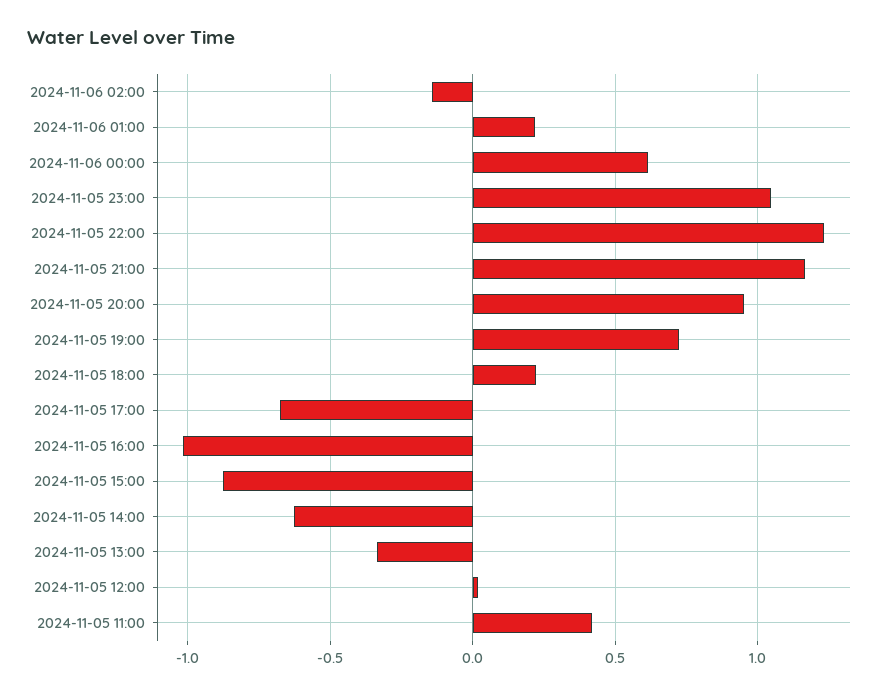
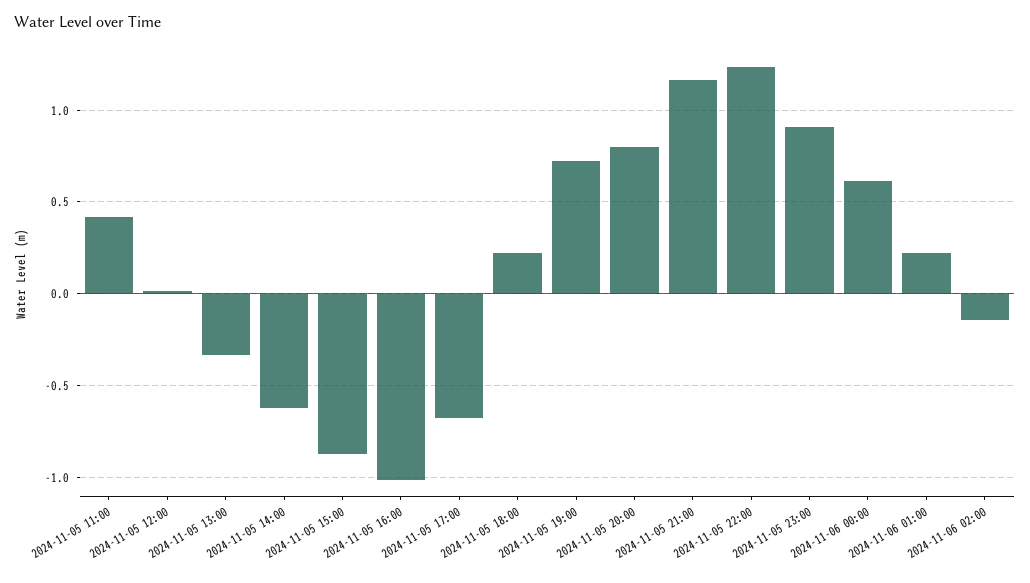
2024-11-05 23:00: 1.05 -> 0.9
2024-11-05 20:00: 0.95 -> 0.8

